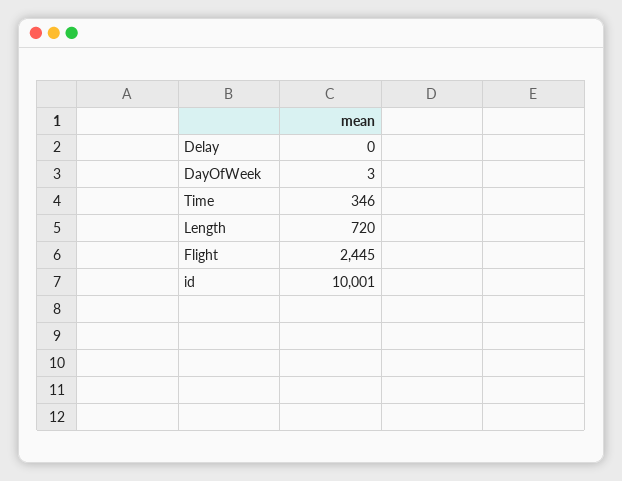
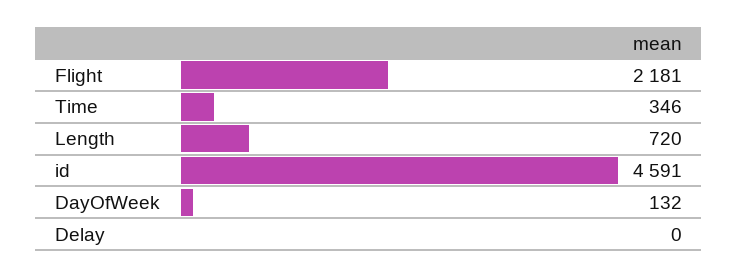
DayOfWeek: 3 -> 132
Flight: 2445 -> 2181
id: 10001 -> 4591

